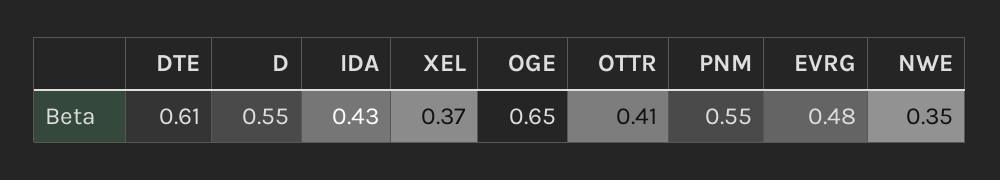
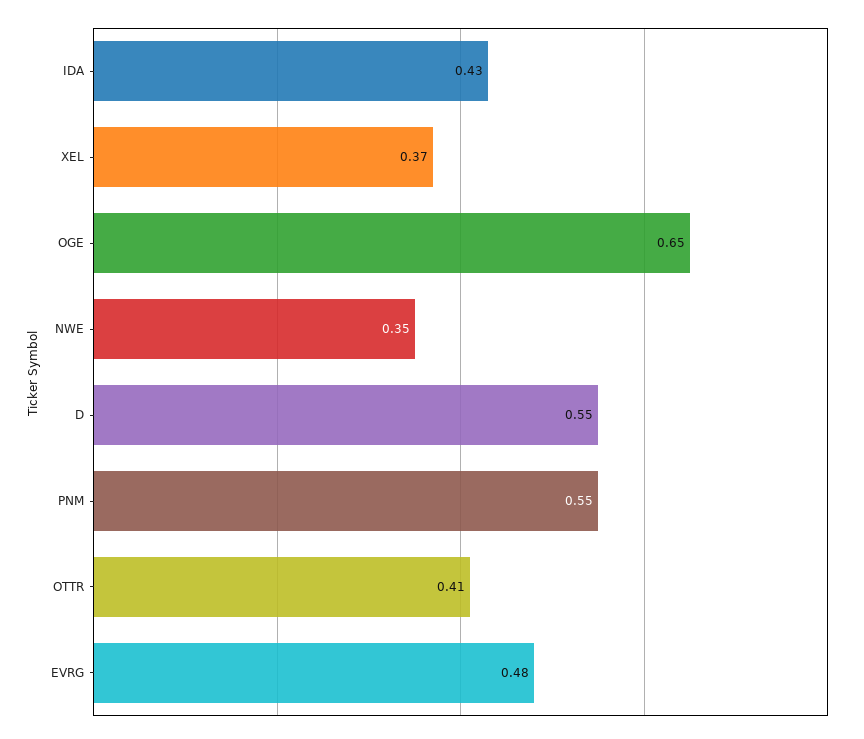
DTE: 0.61 -> none

